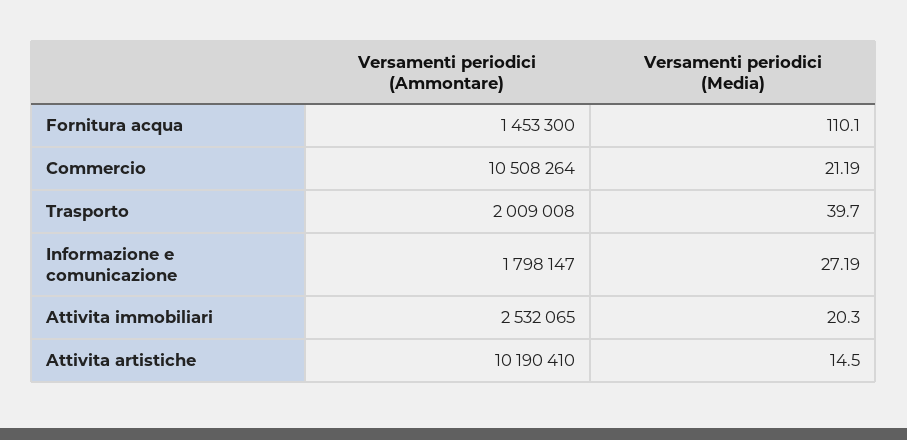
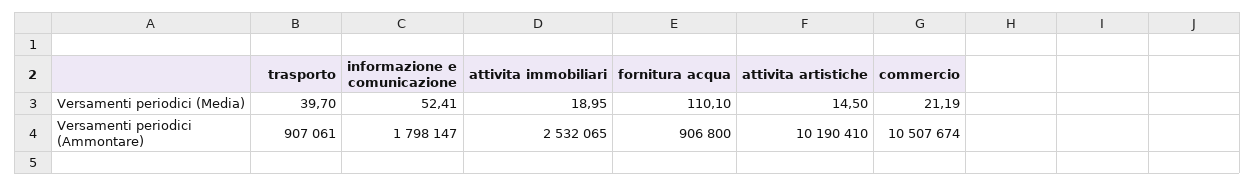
Versamenti periodici (Ammontare), Fornitura acqua: 1453300 -> 906800
Versamenti periodici (Ammontare), Commercio: 10508264 -> 10507674
Versamenti periodici (Ammontare), Trasporto: 2009008 -> 907061
Versamenti periodici (Media), Informazione e comunicazione: 27.19 -> 52.41
Versamenti periodici (Media), Attivita immobiliari: 20.3 -> 18.95

